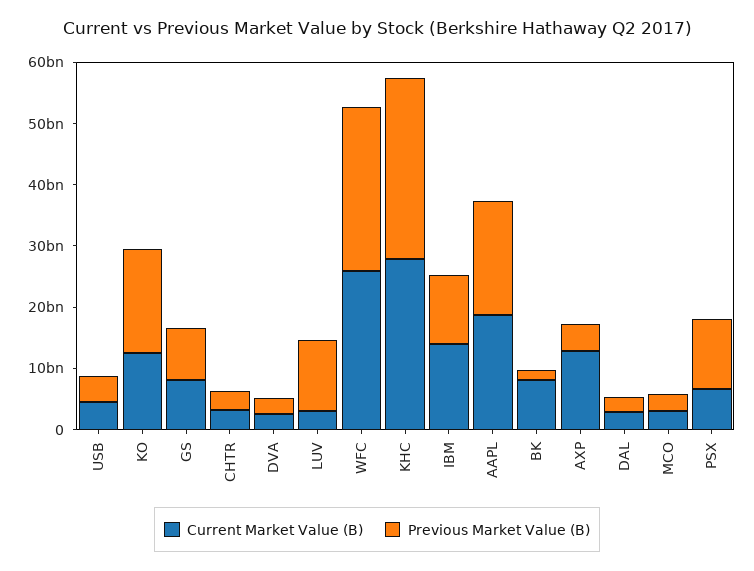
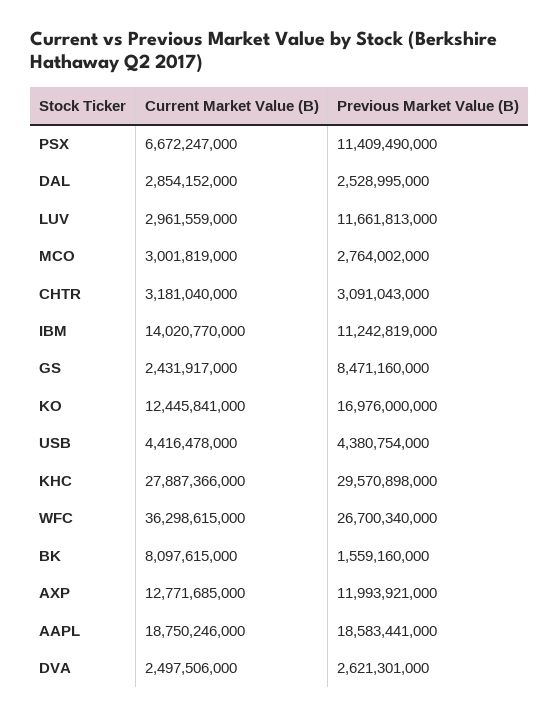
Current Market Value (B), GS: 8000000000 -> 2431917000
Current Market Value (B), WFC: 26000000000 -> 36298615000
Previous Market Value (B), AXP: 4000000000 -> 11993921000

